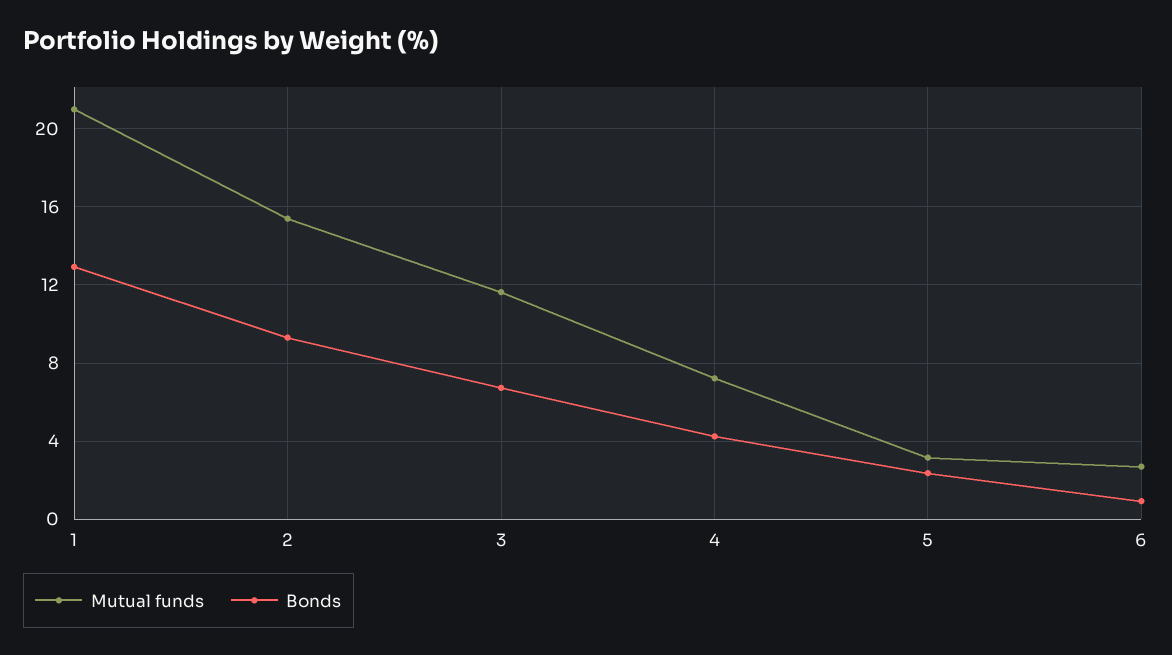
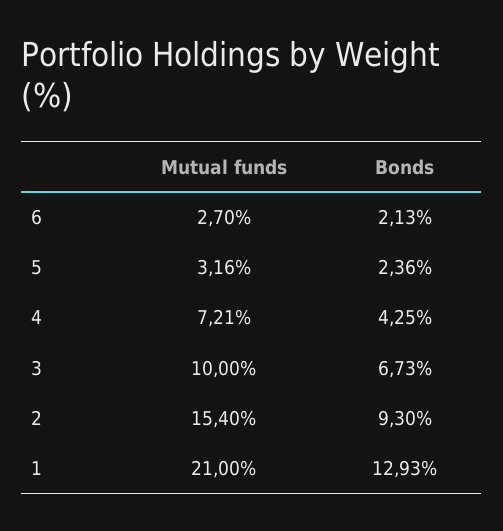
Mutual funds, 3: 11.5 -> 10
Bonds, 6: 1 -> 2.13

